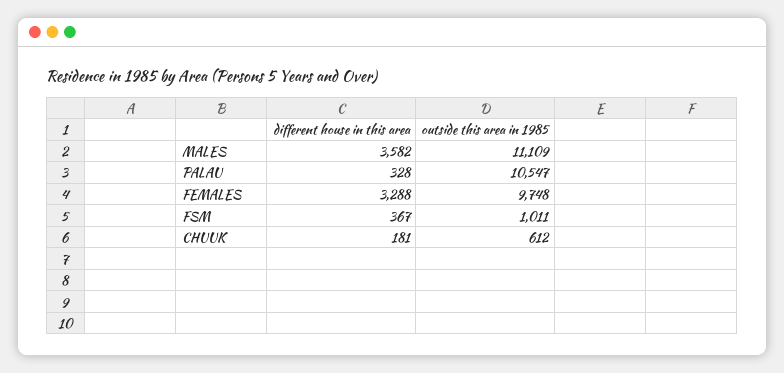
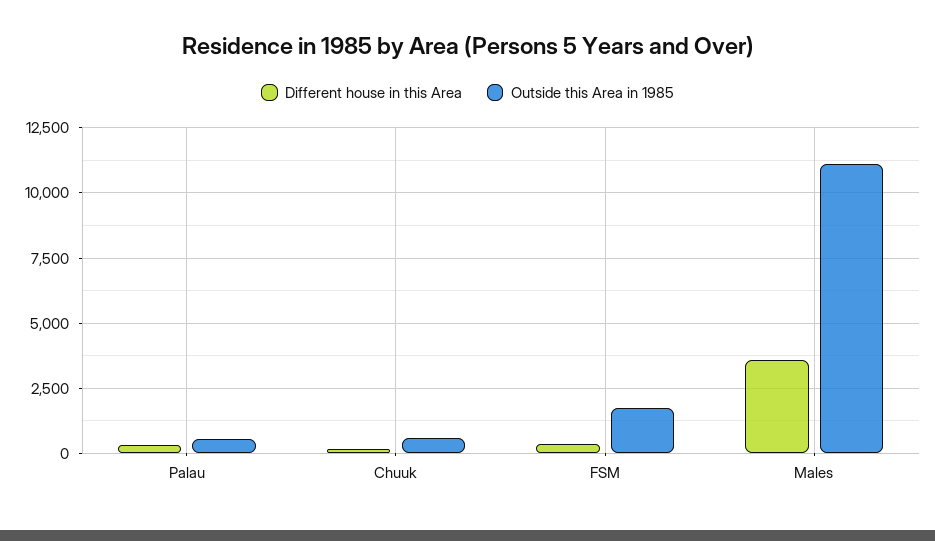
outside this area in 1985, PALAU: 10547 -> 500
different house in this area, FEMALES: 3288 -> none
outside this area in 1985, FEMALES: 9748 -> none
outside this area in 1985, FSM: 1011 -> 1750

